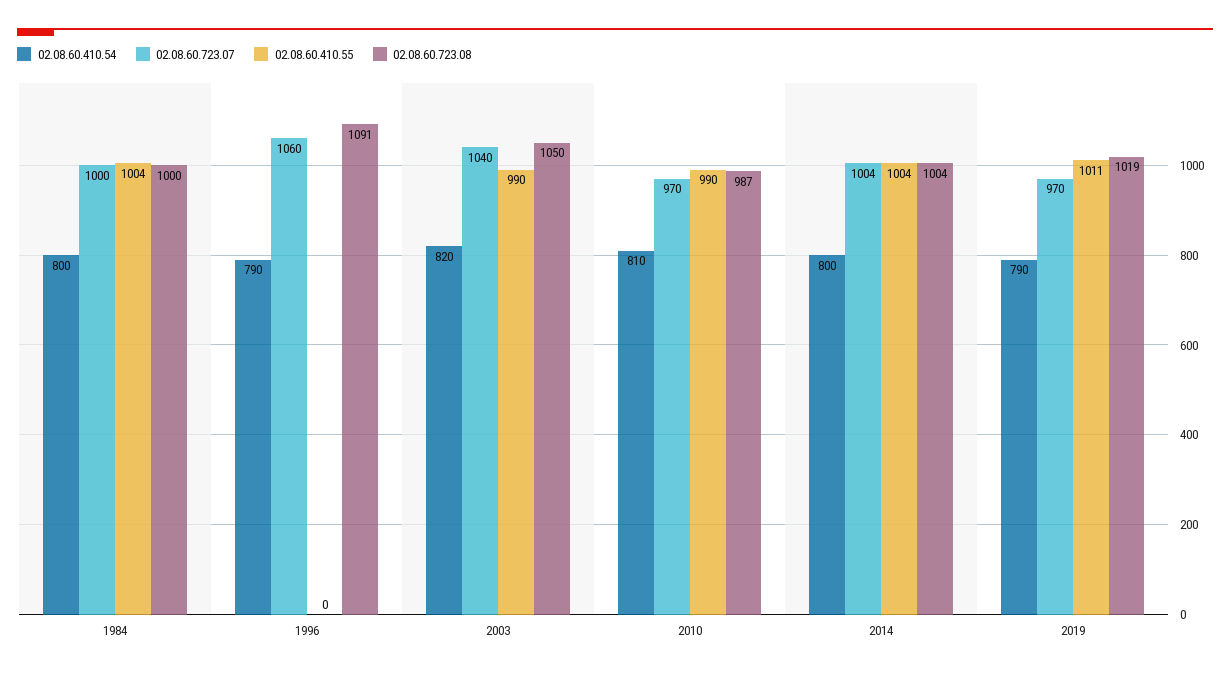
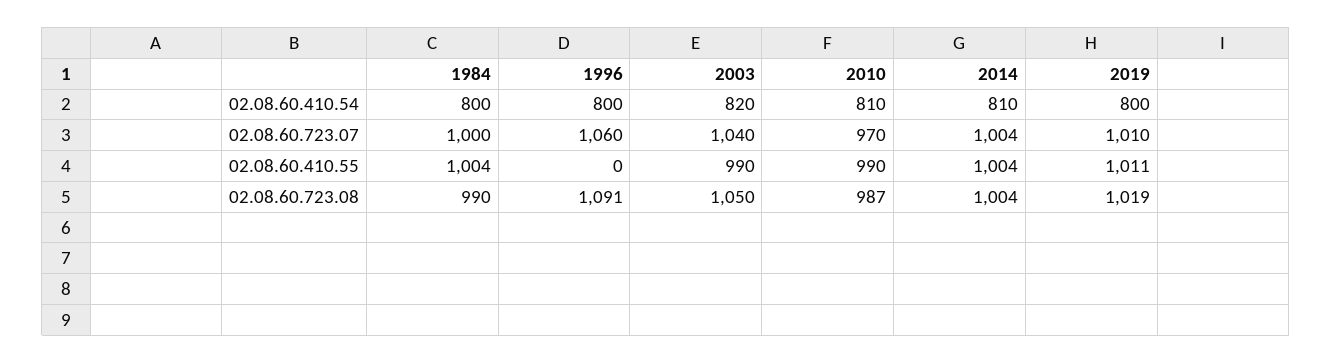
02.08.60.723.08, 1984: 1000 -> 990
02.08.60.410.54, 1996: 790 -> 800
02.08.60.410.54, 2014: 800 -> 810
02.08.60.410.54, 2019: 790 -> 800
02.08.60.723.07, 2019: 970 -> 1010

